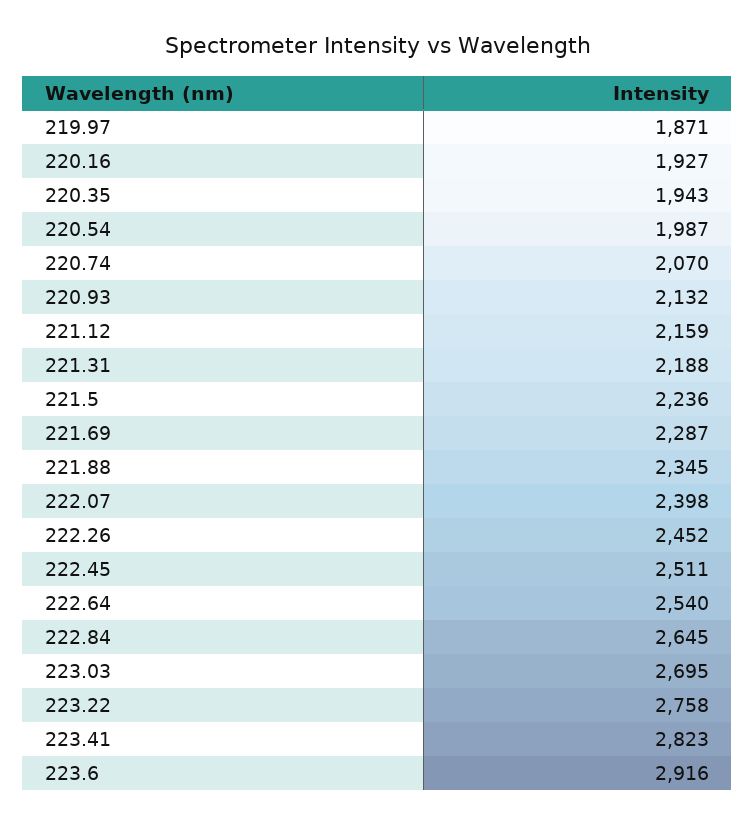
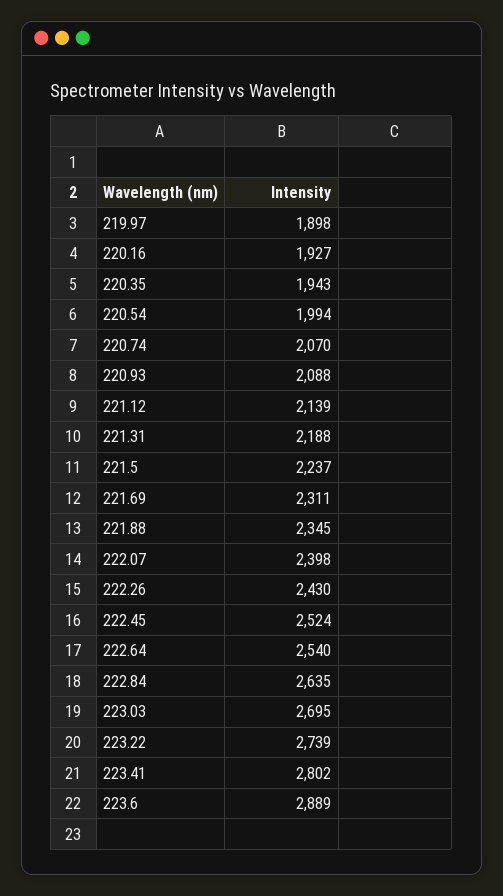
219.97: 1871 -> 1898
220.54: 1987 -> 1994
220.93: 2132 -> 2088
221.12: 2159 -> 2139
221.5: 2236 -> 2237
221.69: 2287 -> 2311
222.26: 2452 -> 2430
222.45: 2511 -> 2524
222.84: 2645 -> 2635
223.22: 2758 -> 2739
223.41: 2823 -> 2802
223.6: 2916 -> 2889

